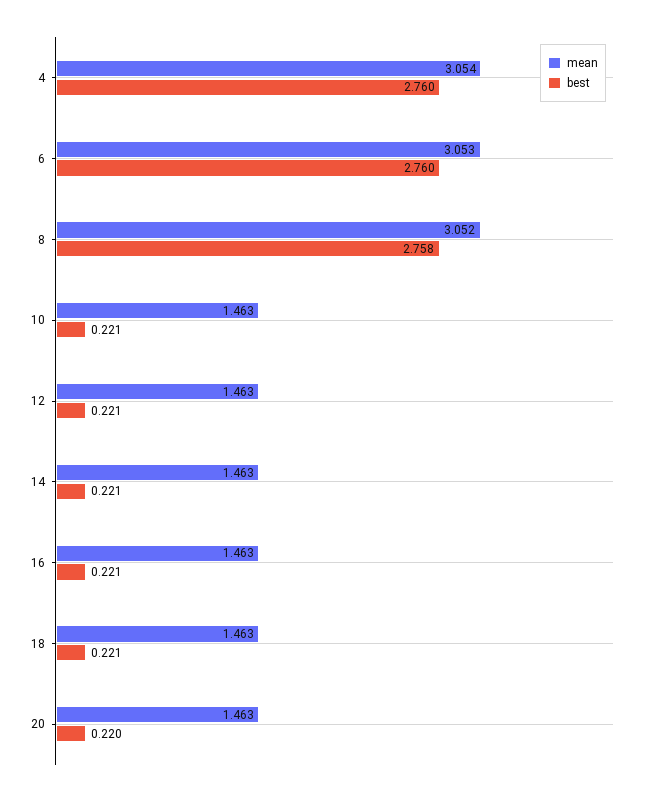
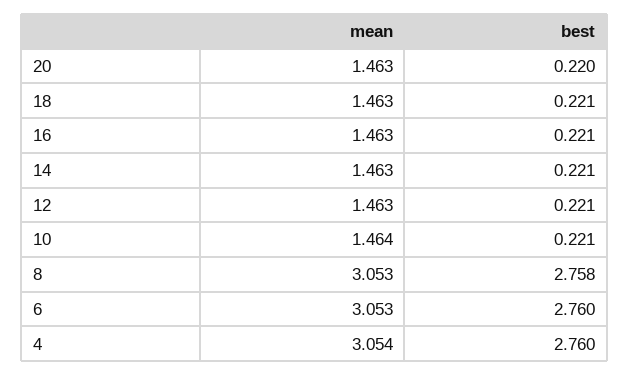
mean, 8: 3.052 -> 3.053
mean, 10: 1.463 -> 1.464

